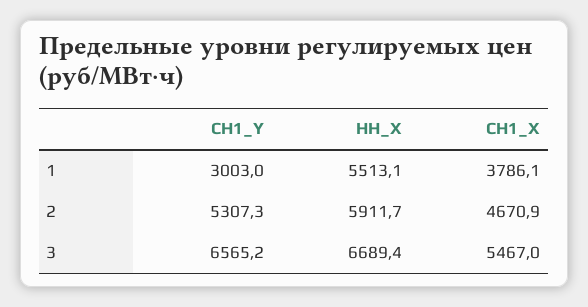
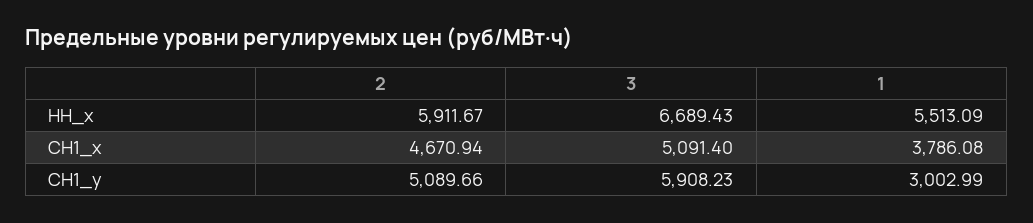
СН1_Y, 2: 5307.3 -> 5089.66
СН1_Y, 3: 6565.2 -> 5908.23
СН1_X, 3: 5467 -> 5091.4

